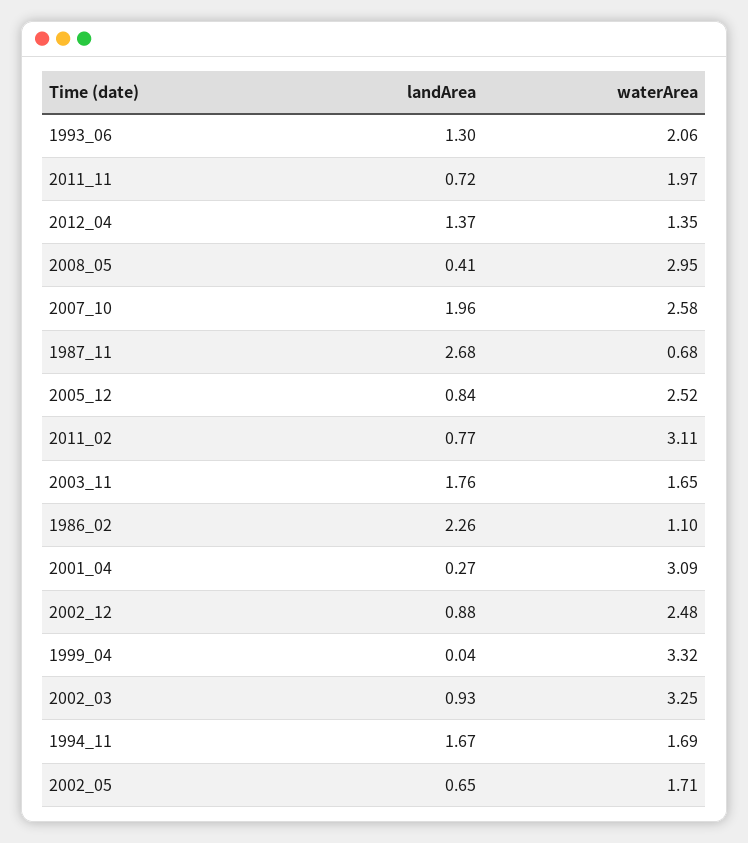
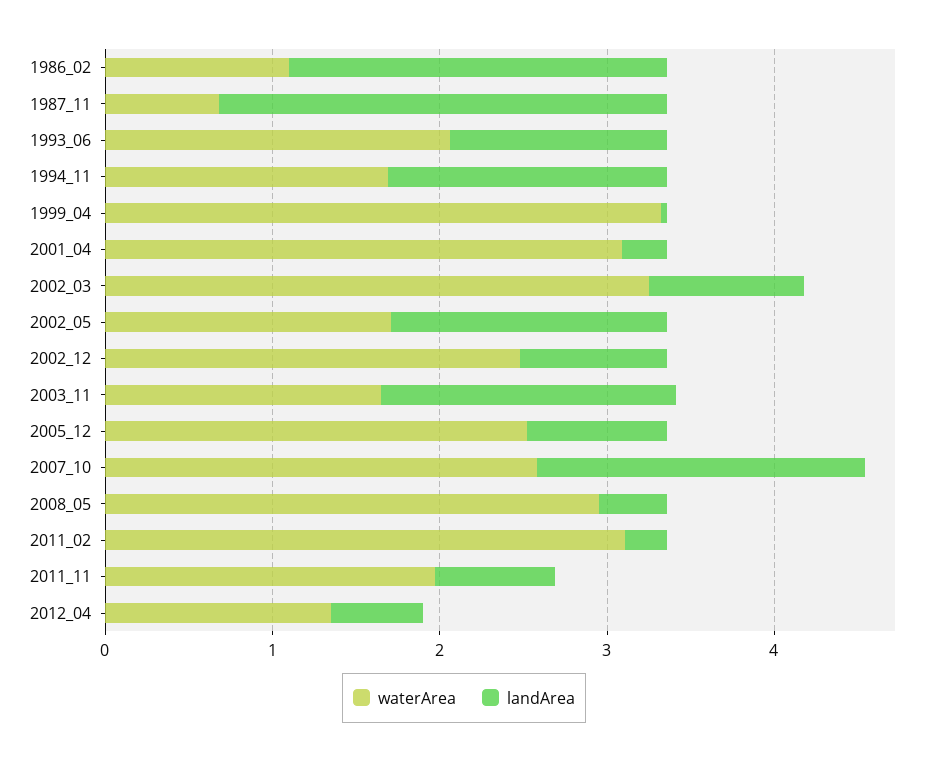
landArea, 2012_04: 1.37 -> 0.6
landArea, 2011_02: 0.77 -> 0.2
landArea, 2002_05: 0.65 -> 1.6

